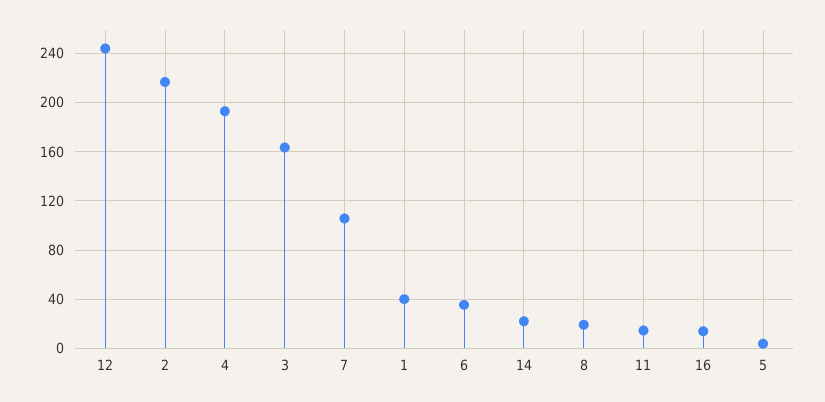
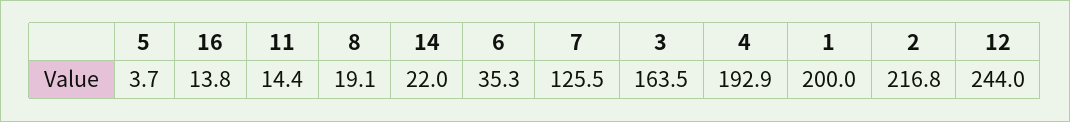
7: 105 -> 125.5
1: 40 -> 200

